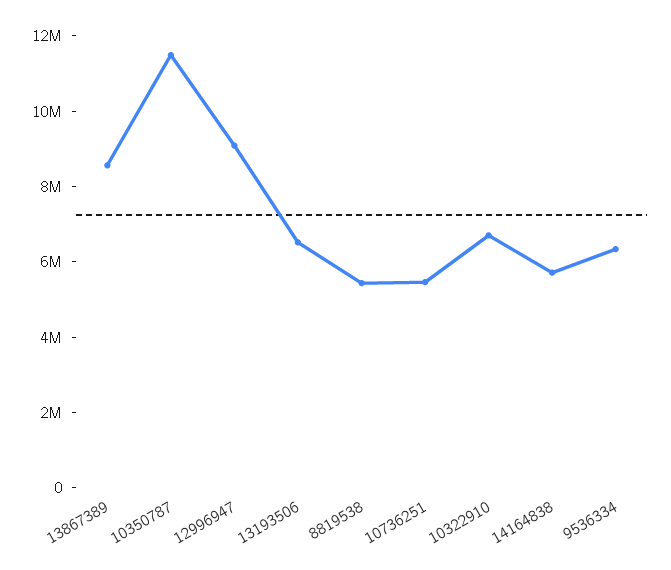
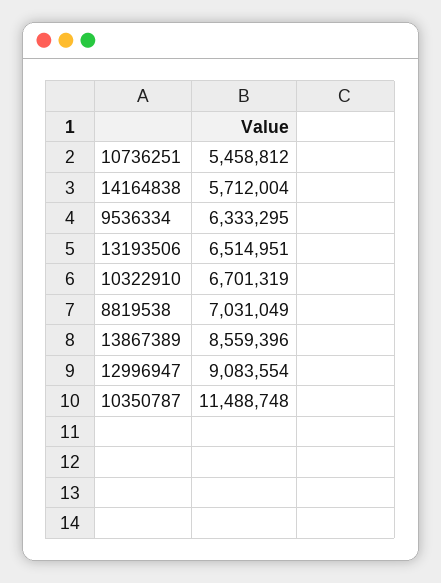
8819538: 5500000 -> 7031049

